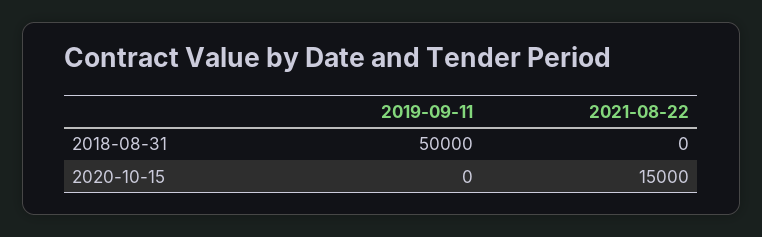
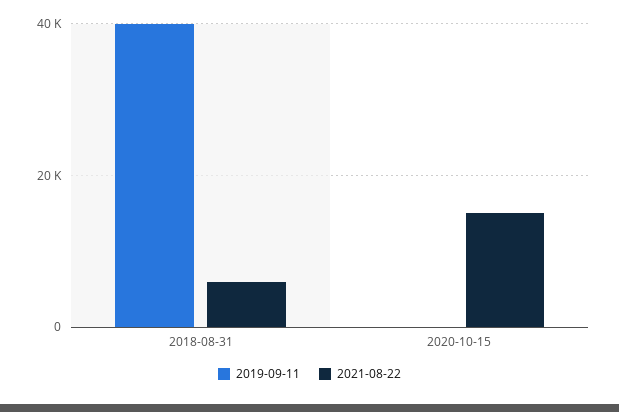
2019-09-11, 2018-08-31: 50000 -> 40000
2021-08-22, 2018-08-31: 0 -> 6000

